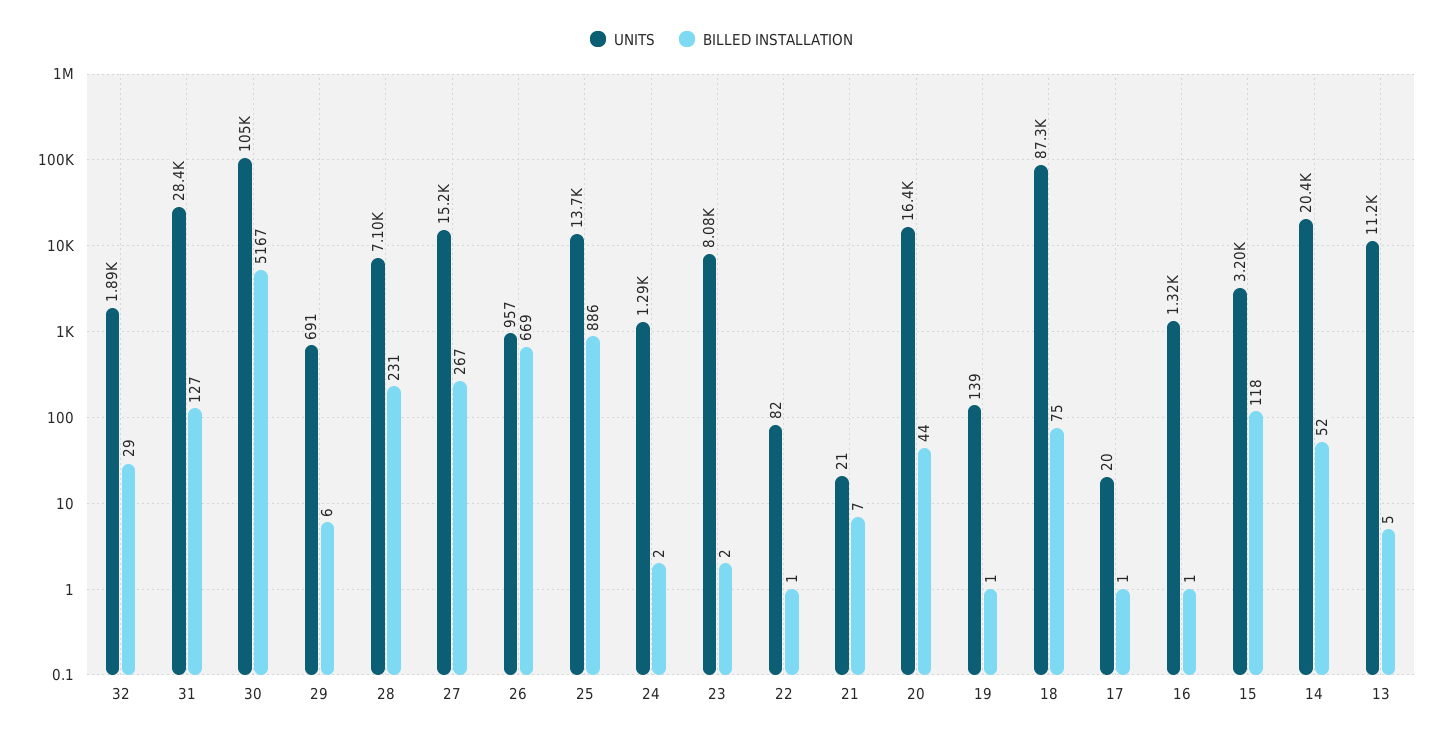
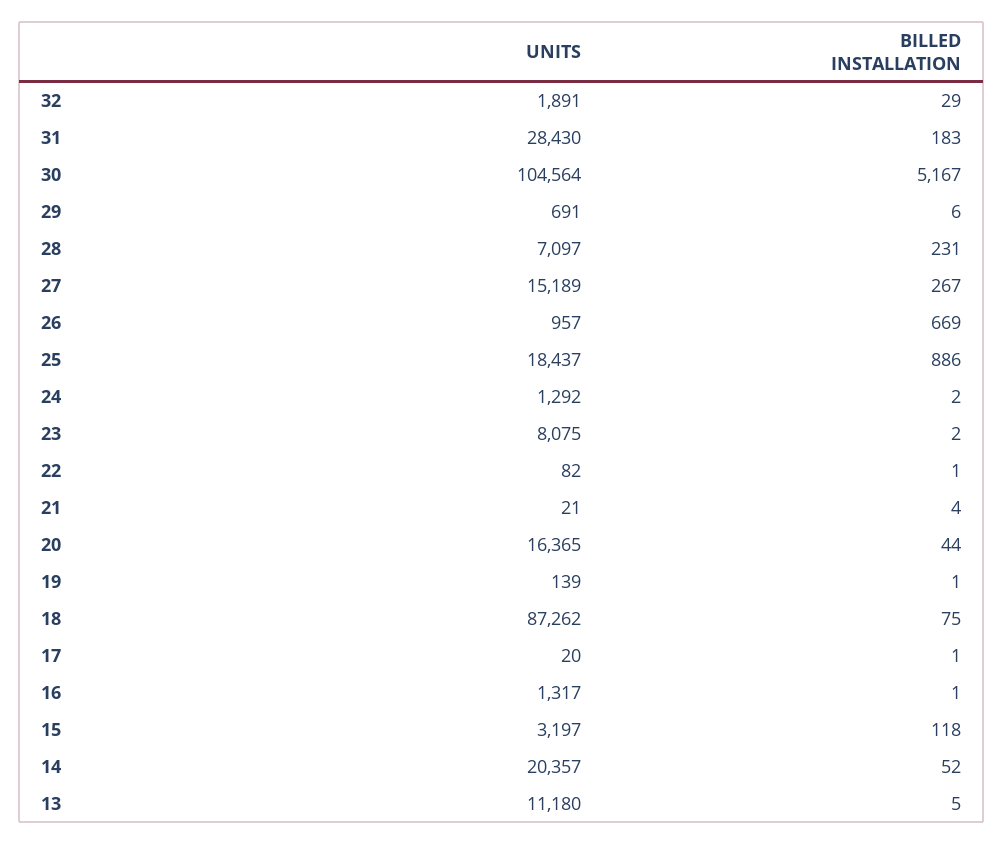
BILLED INSTALLATION, 31: 127 -> 183
UNITS, 25: 13700 -> 18437
BILLED INSTALLATION, 21: 7 -> 4

